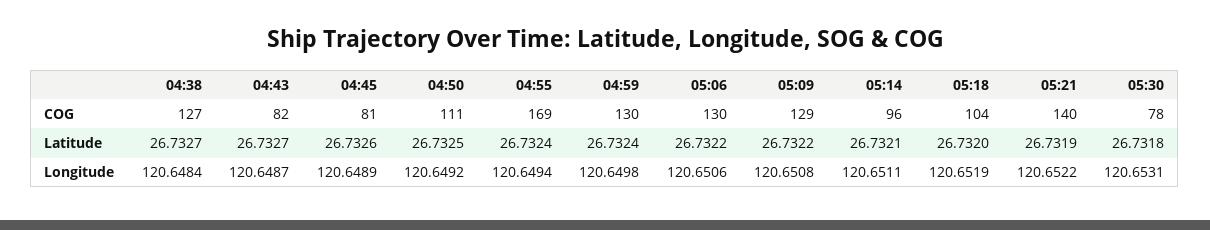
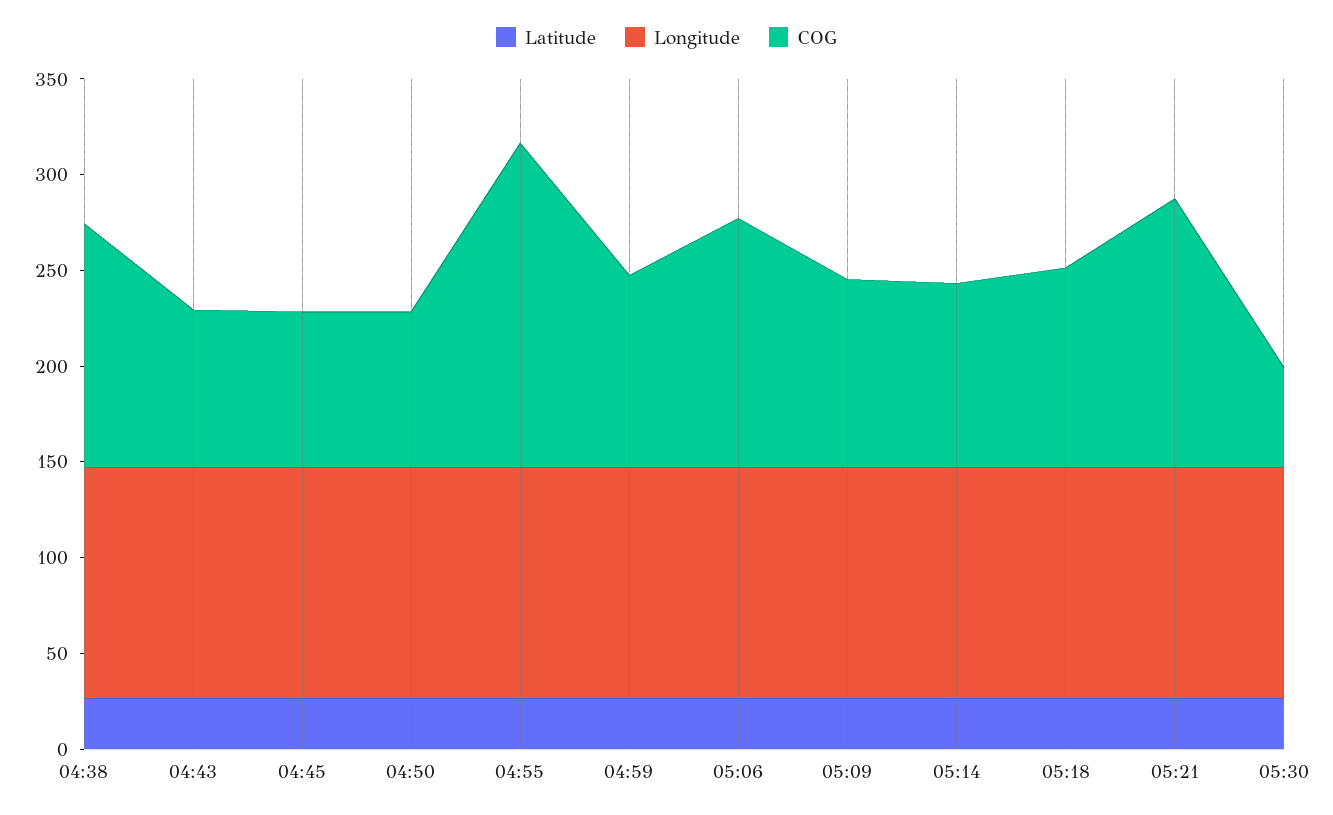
COG, 04:50: 111 -> 80
COG, 04:59: 130 -> 100
COG, 05:09: 129 -> 100
COG, 05:30: 78 -> 50

